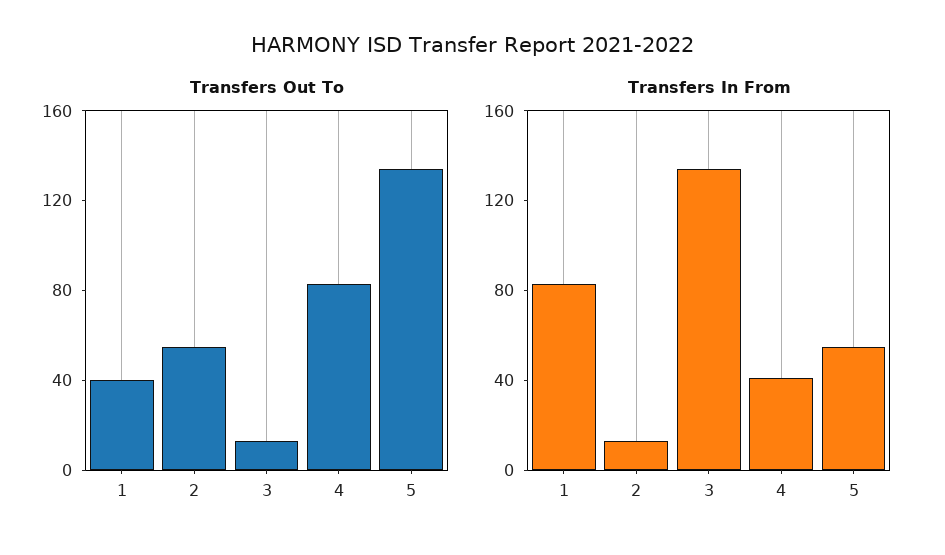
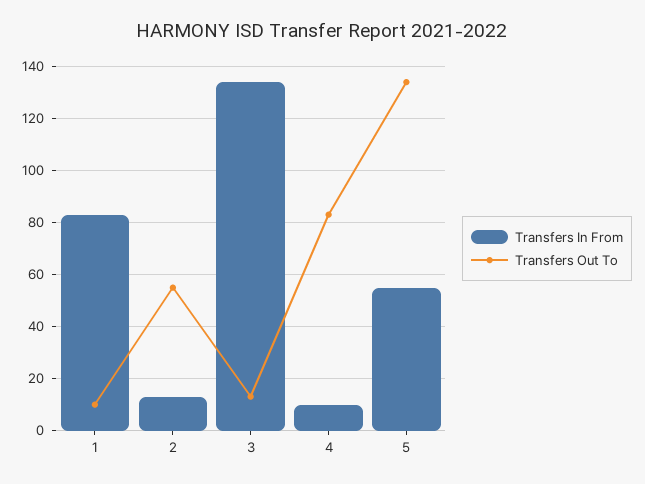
Transfers Out To, 1: 40 -> 10
Transfers In From, 4: 40 -> 10

